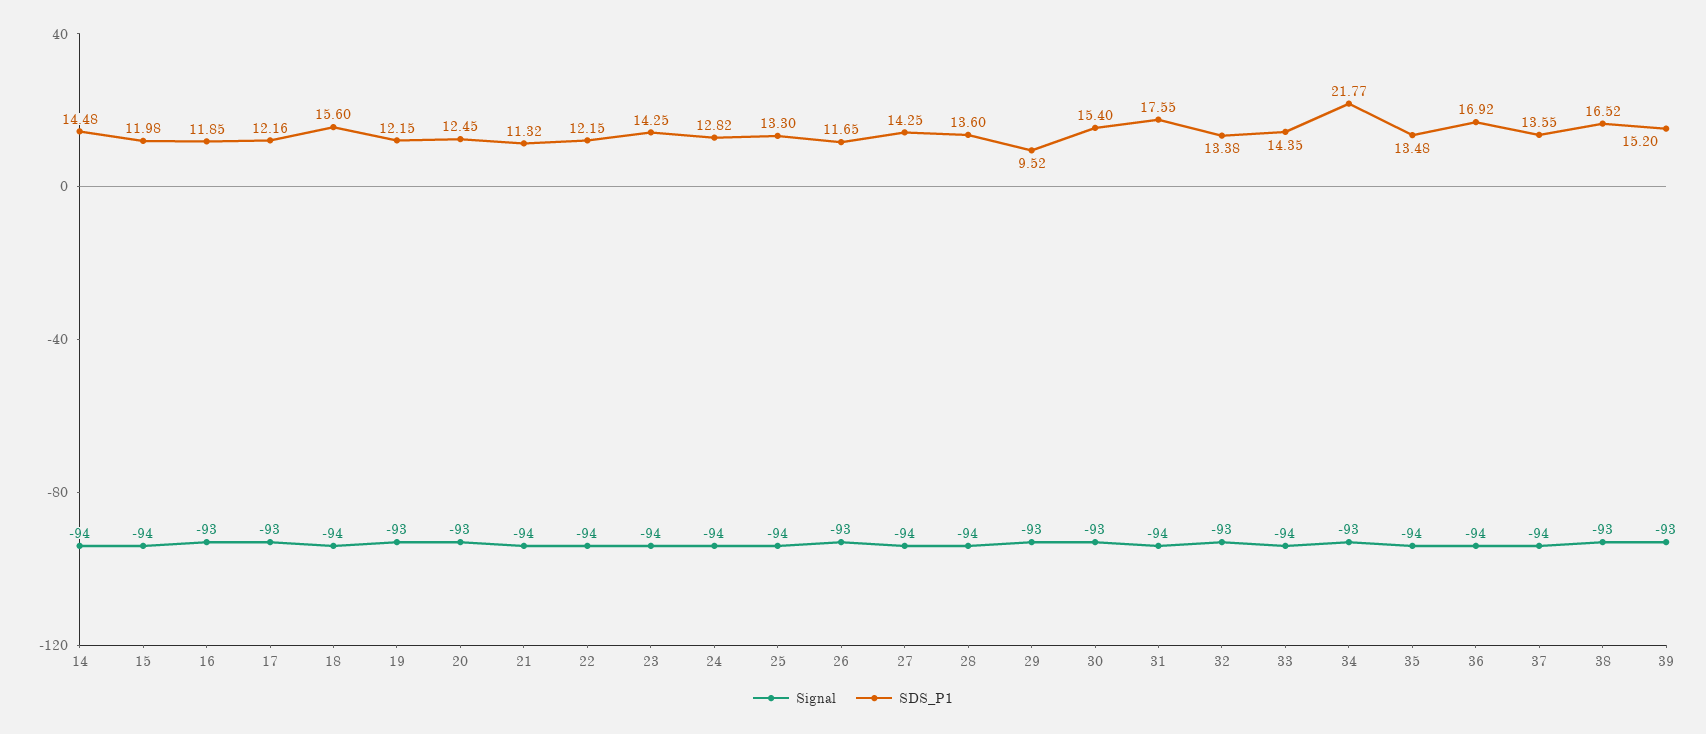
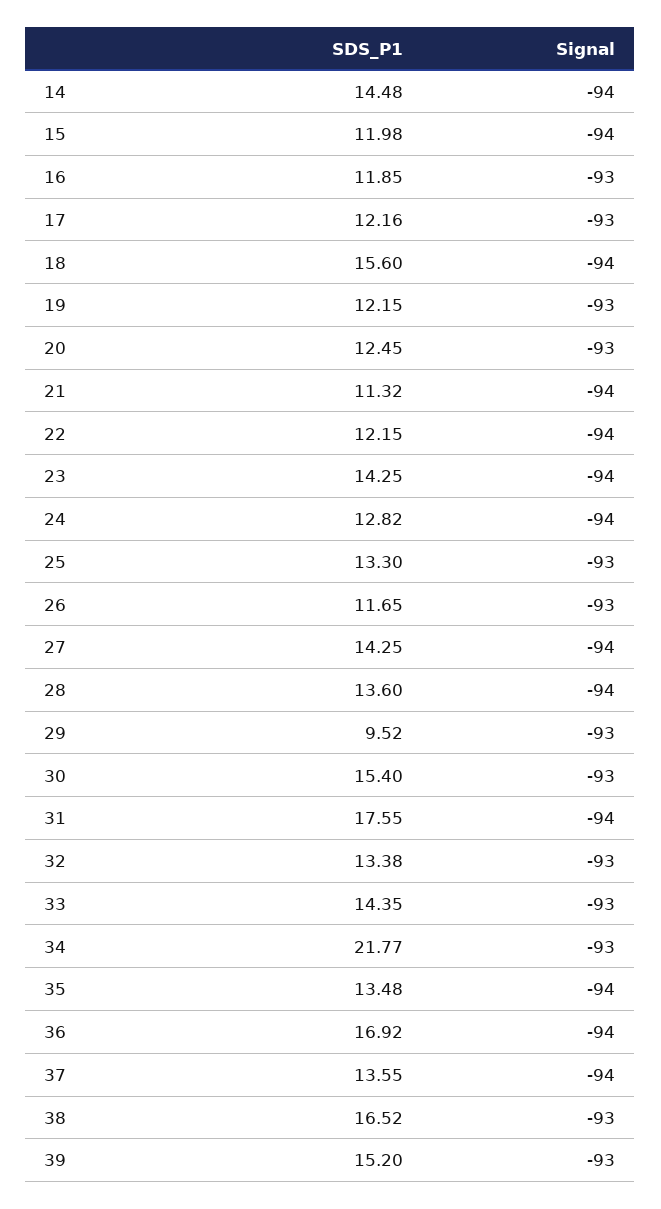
Signal, 25: -94 -> -93
Signal, 33: -94 -> -93

